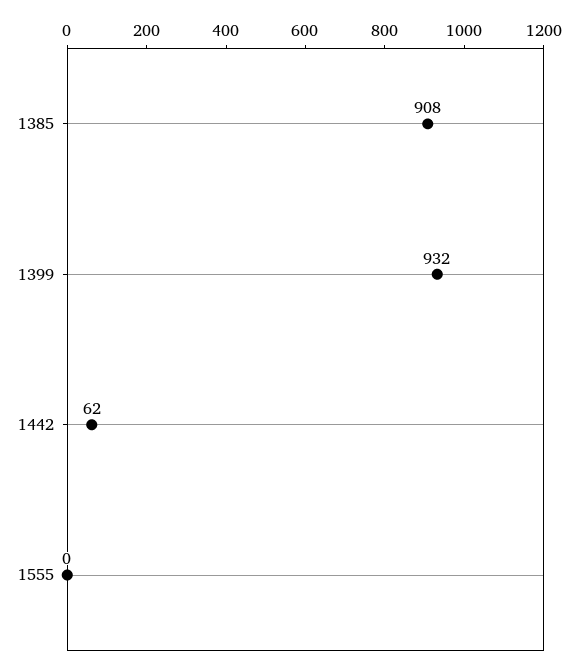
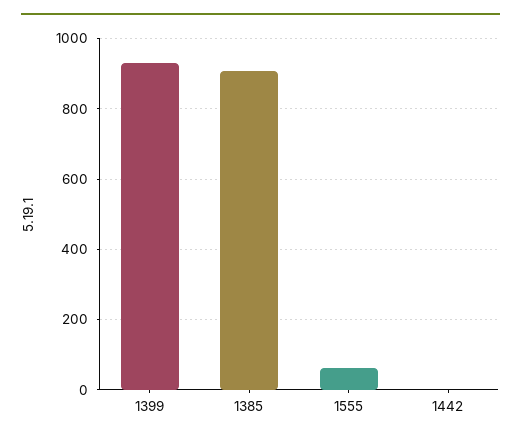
1442: 62 -> 0
1555: 0 -> 60

